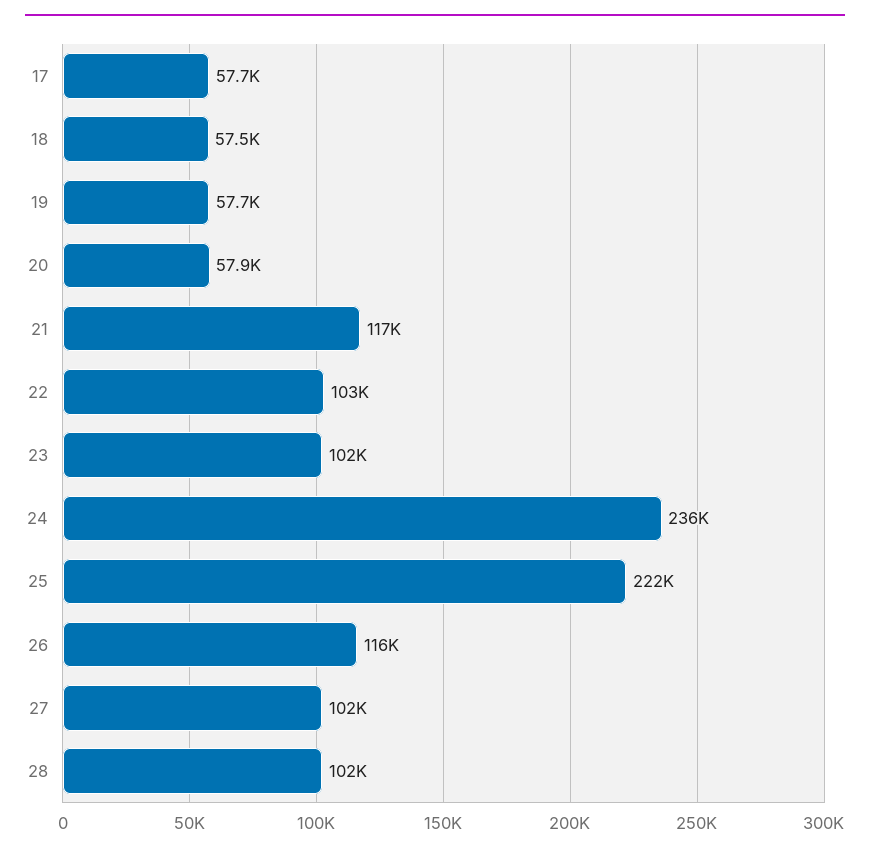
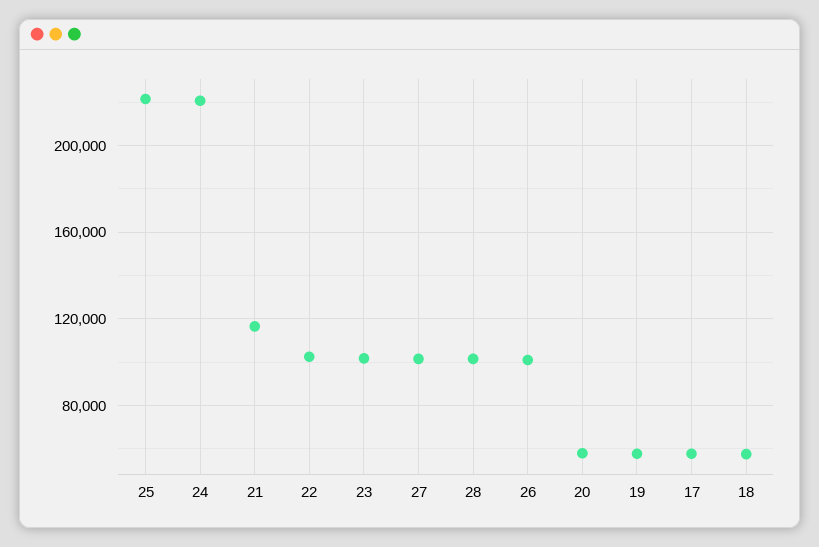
24: 236000 -> 220000
26: 116000 -> 100000

